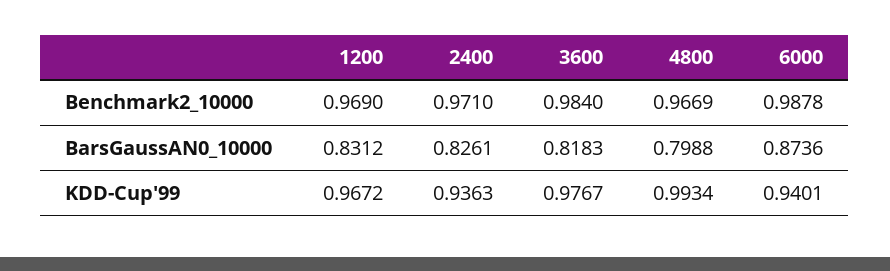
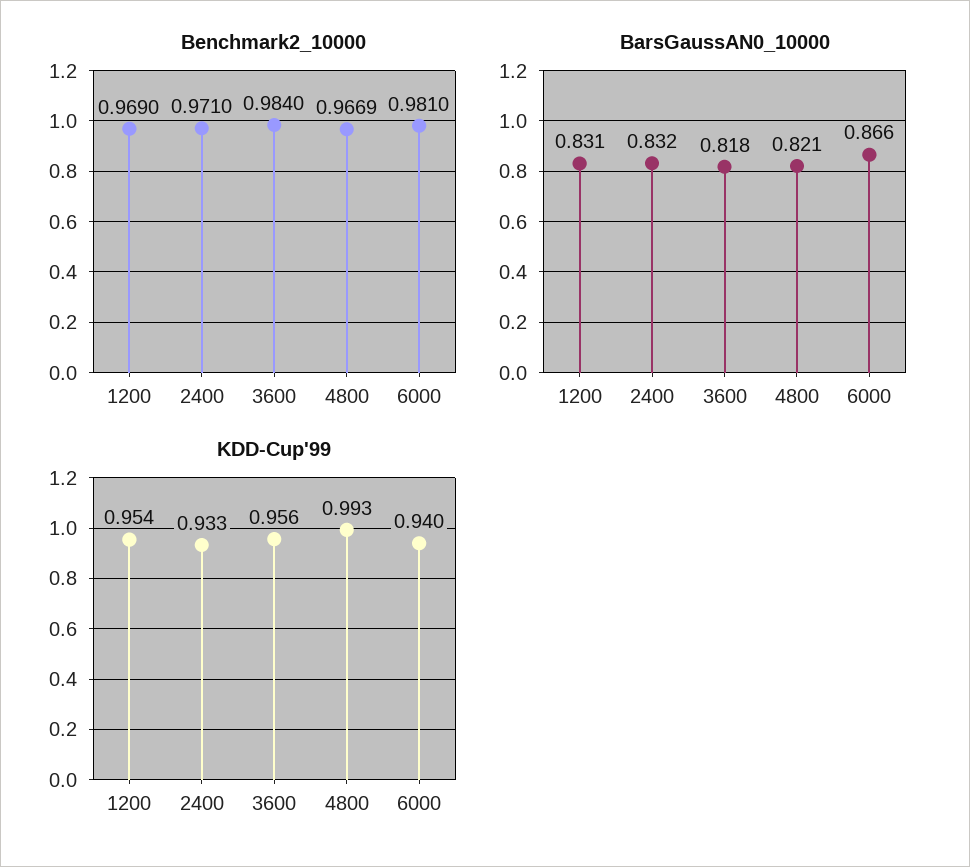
Benchmark2_10000, 6000: 0.9878 -> 0.981
BarsGaussAN0_10000, 2400: 0.8261 -> 0.832
BarsGaussAN0_10000, 4800: 0.7988 -> 0.821
BarsGaussAN0_10000, 6000: 0.8736 -> 0.866
KDD-Cup'99, 1200: 0.9672 -> 0.954
KDD-Cup'99, 2400: 0.9363 -> 0.933
KDD-Cup'99, 3600: 0.9767 -> 0.956

